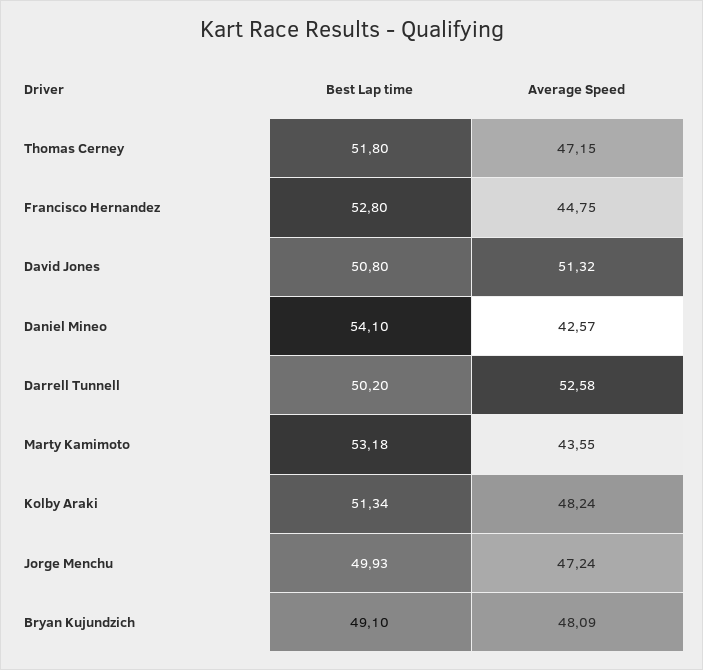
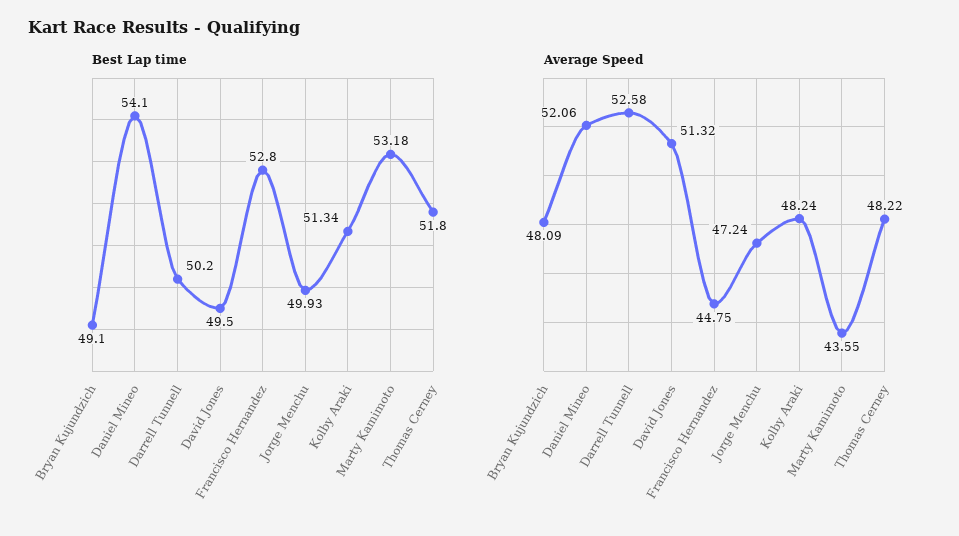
Average Speed, Thomas Cerney: 47.15 -> 48.22
Best Lap time, David Jones: 50.8 -> 49.5
Average Speed, Daniel Mineo: 42.57 -> 52.06

